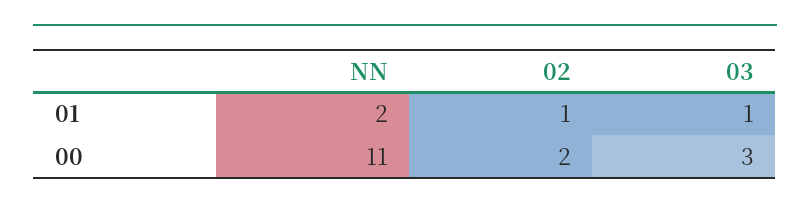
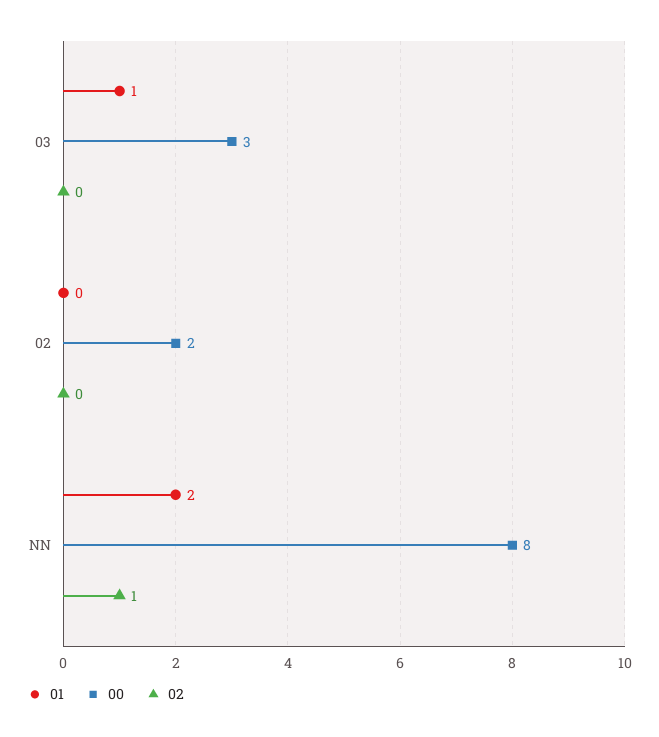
01, 02: 1 -> 0
00, NN: 11 -> 8
02, 03: none -> 0
02, 02: none -> 0
02, NN: none -> 1

